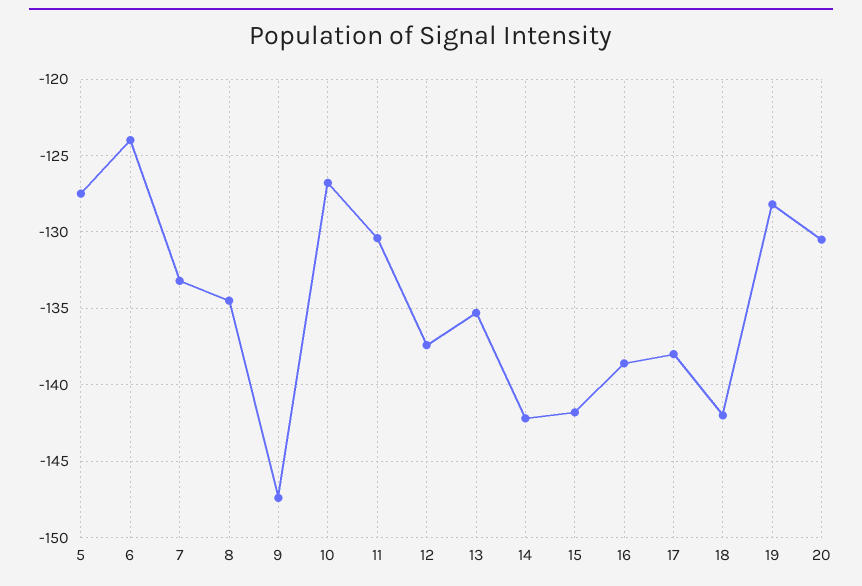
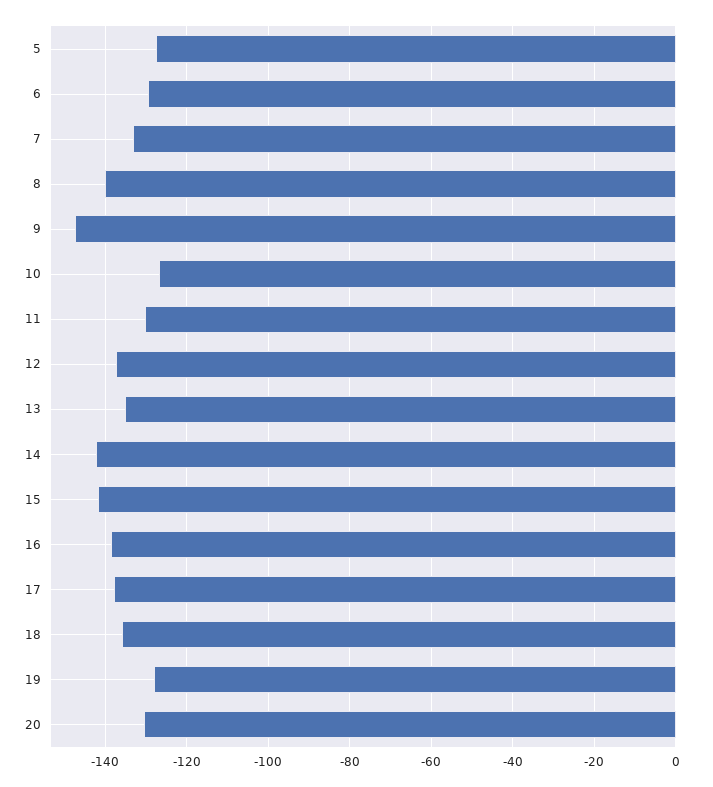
6: -124 -> -130
8: -134.5 -> -140
18: -142 -> -136

